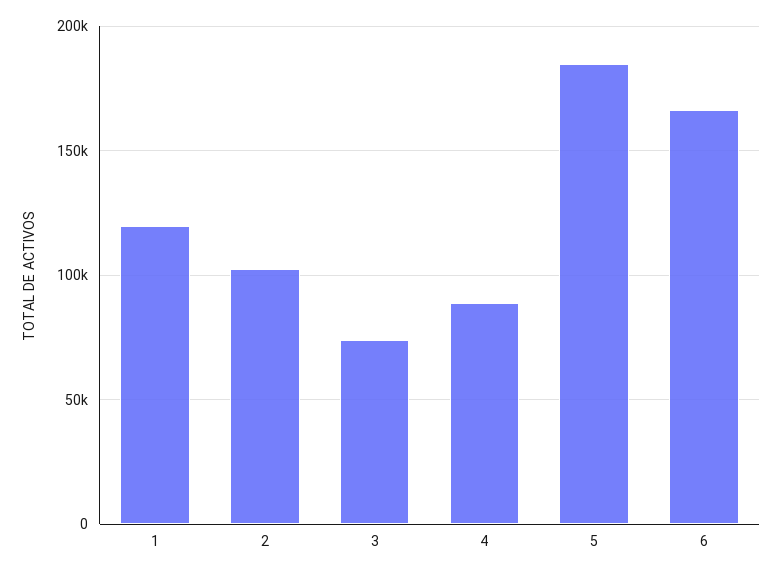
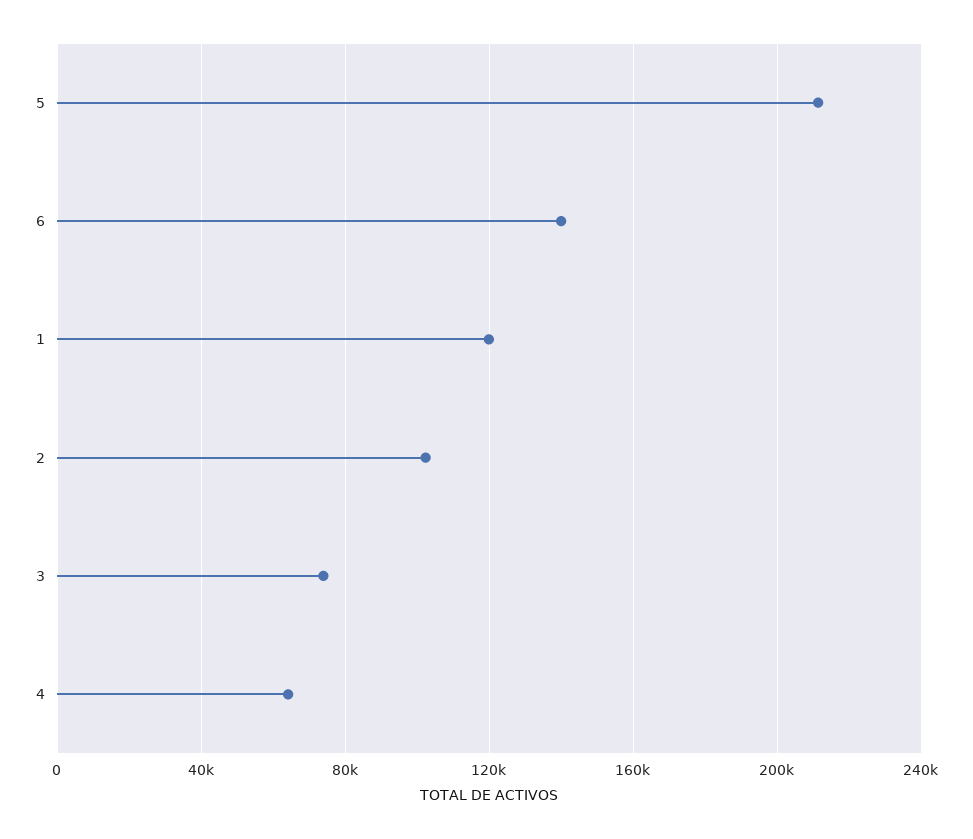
4: 90000 -> 65000
5: 185000 -> 210000
6: 165000 -> 140000

